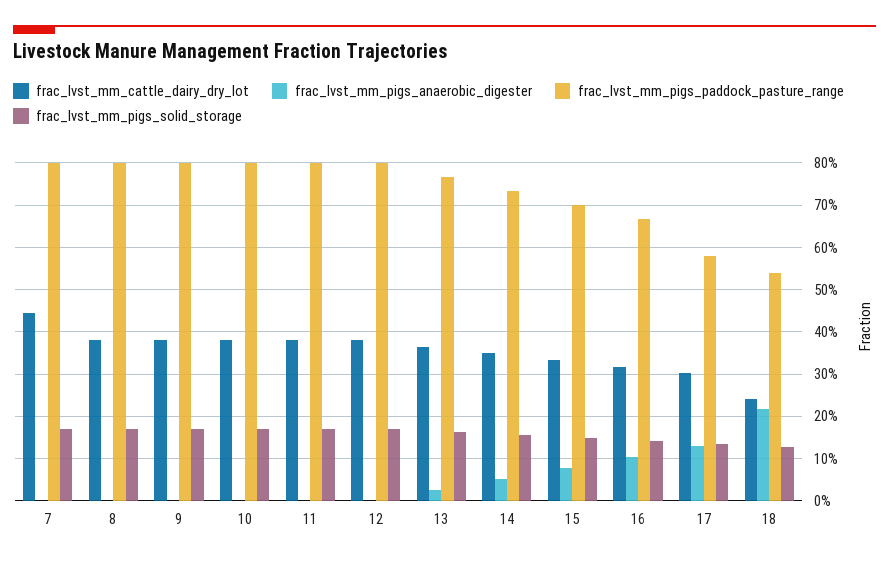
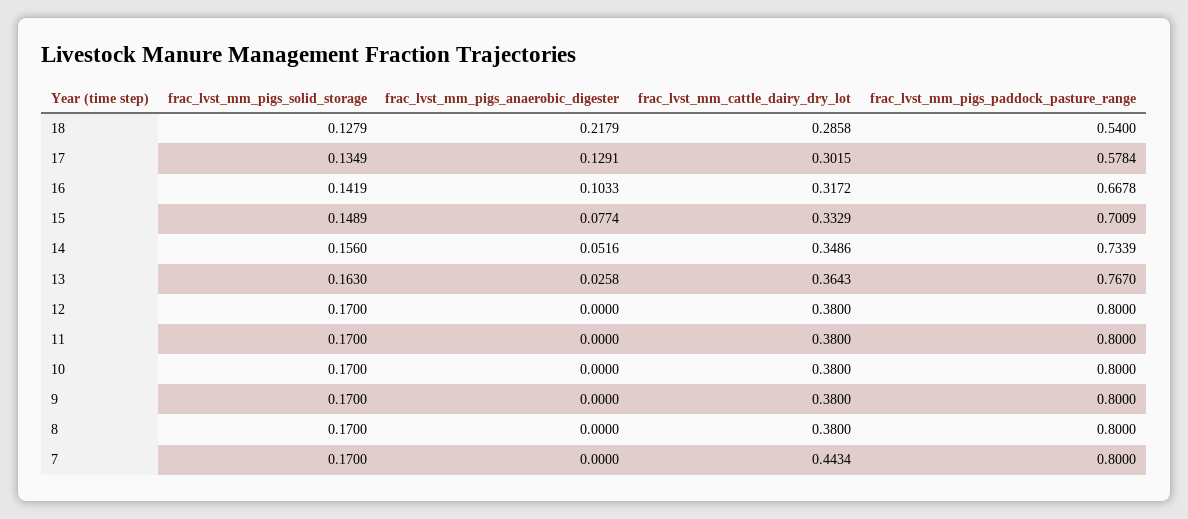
frac_lvst_mm_cattle_dairy_dry_lot, 18: 0.24 -> 0.2858

